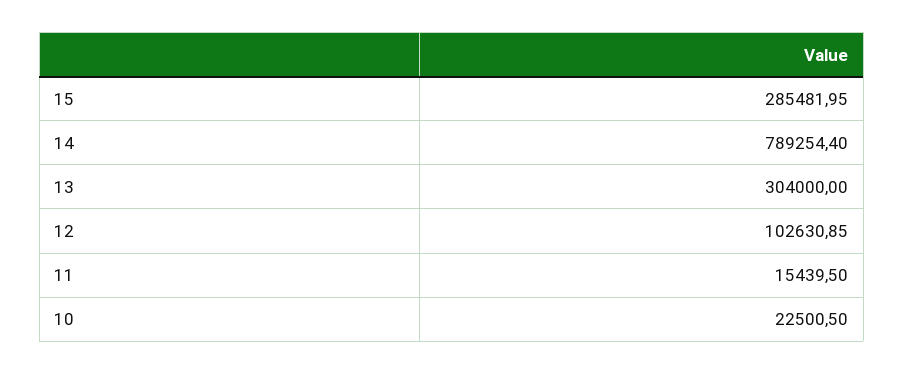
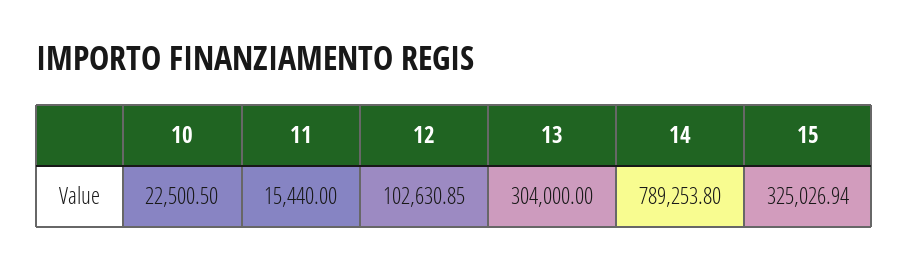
15: 285481.95 -> 325026.94
14: 789254.4 -> 789253.8
11: 15439.5 -> 15440

